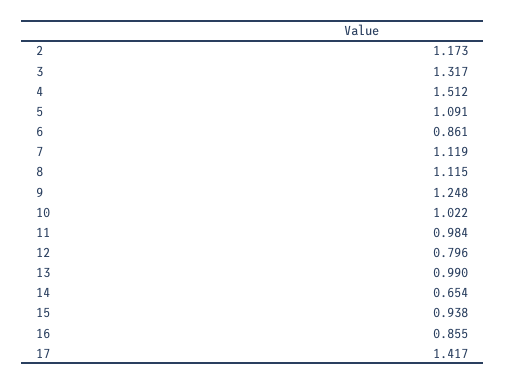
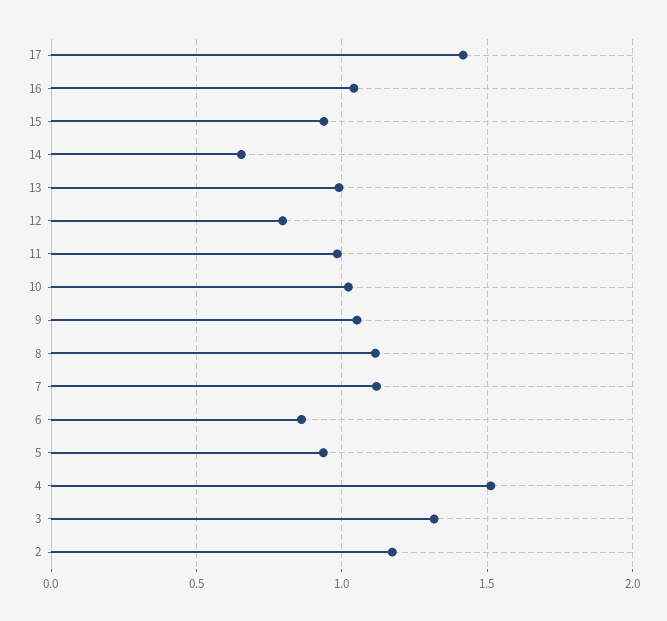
5: 1.091 -> 0.95
9: 1.248 -> 1.05
16: 0.855 -> 1.05

